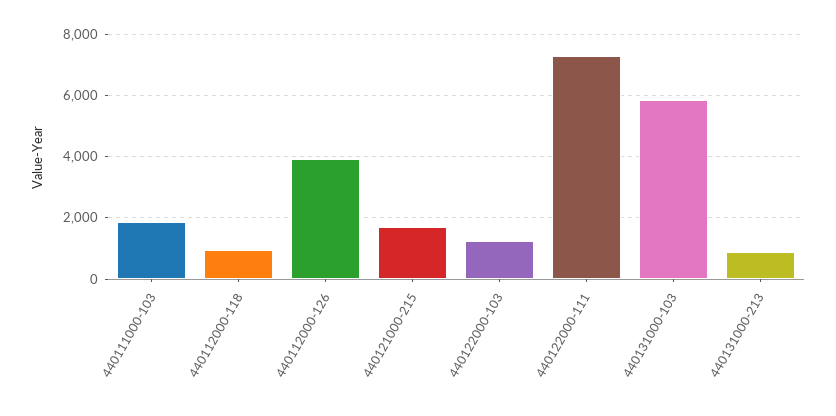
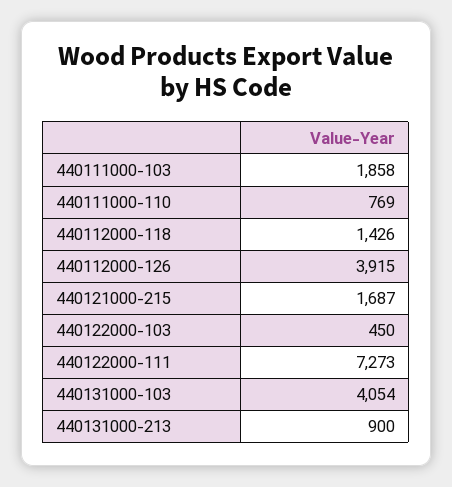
440112000-118: 1000 -> 1426
440122000-103: 1200 -> 450
440131000-103: 5800 -> 4054
440111000-110: none -> 769

